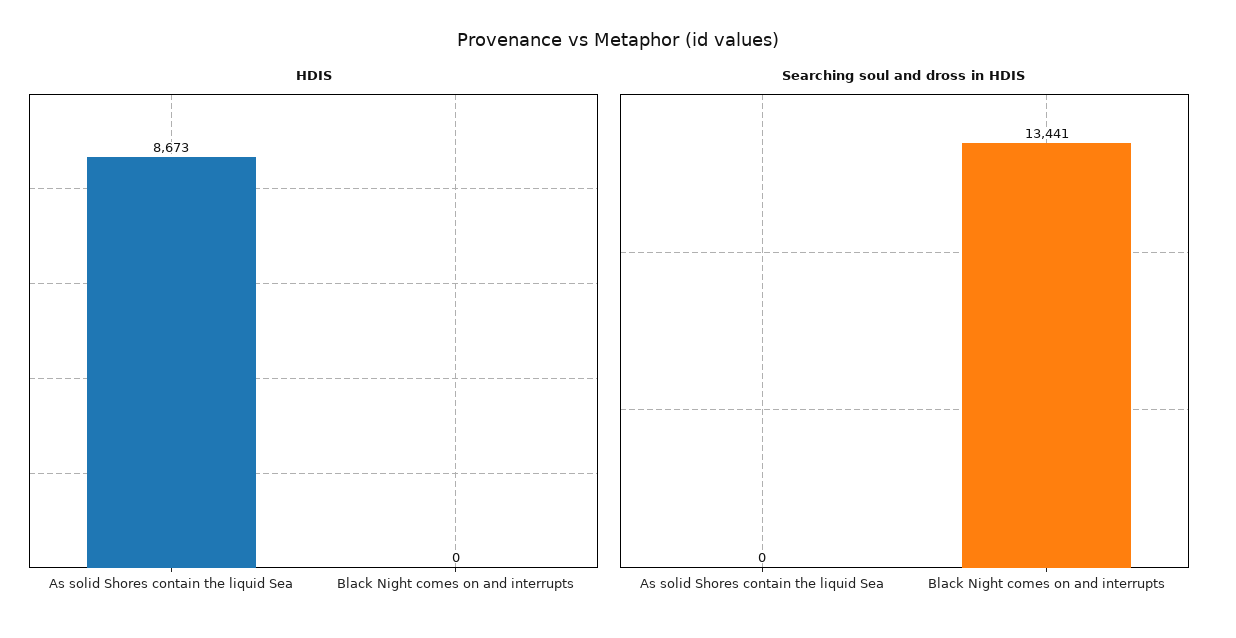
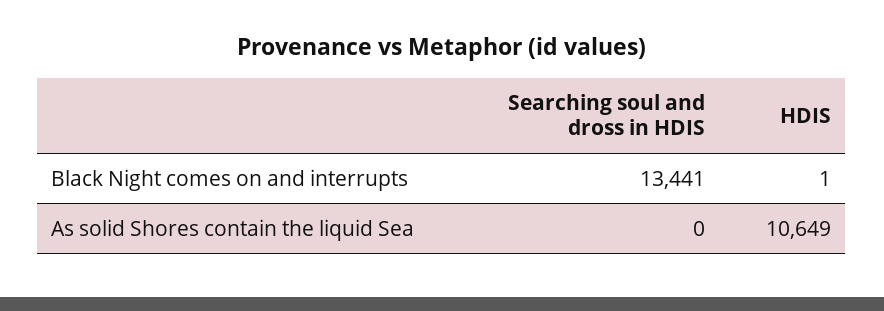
HDIS, As solid Shores contain the liquid Sea: 8673 -> 10649
HDIS, Black Night comes on and interrupts: 0 -> 1

